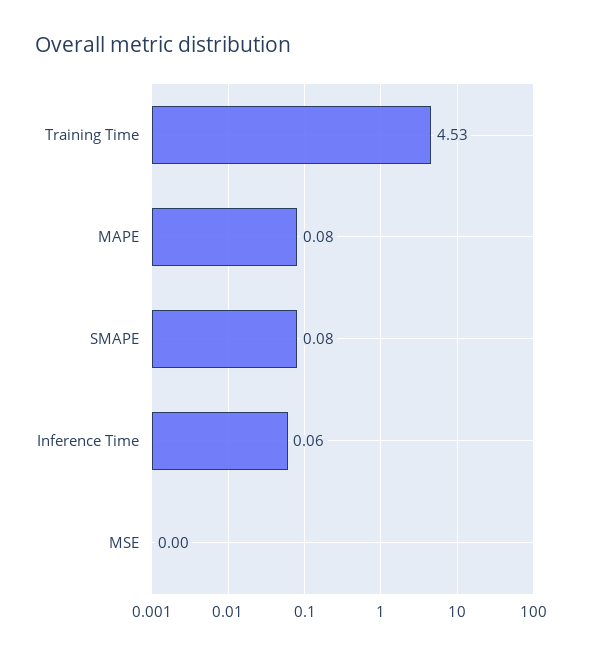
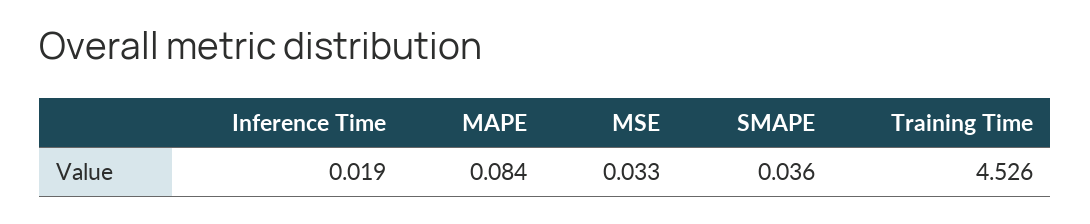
SMAPE: 0.08 -> 0.036
Inference Time: 0.06 -> 0.019
MSE: 0 -> 0.033

